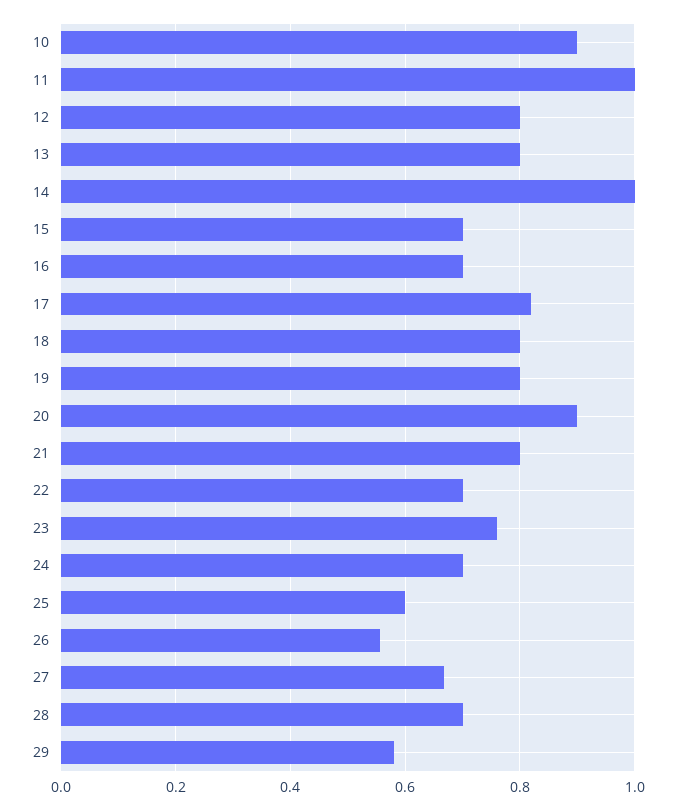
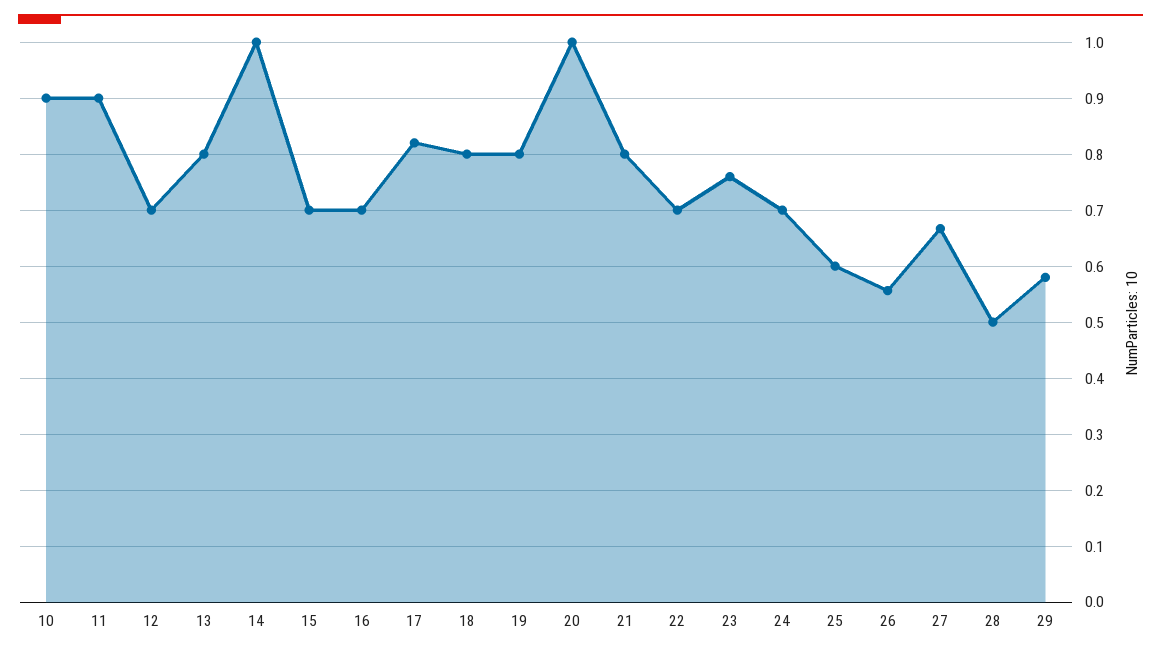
11: 1 -> 0.9
12: 0.8 -> 0.7
20: 0.9 -> 1
28: 0.7 -> 0.5

